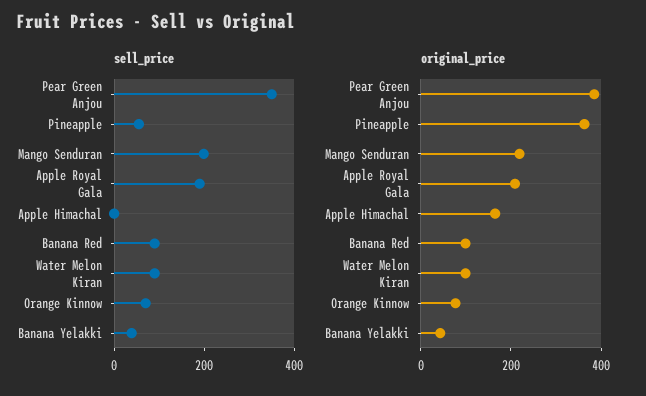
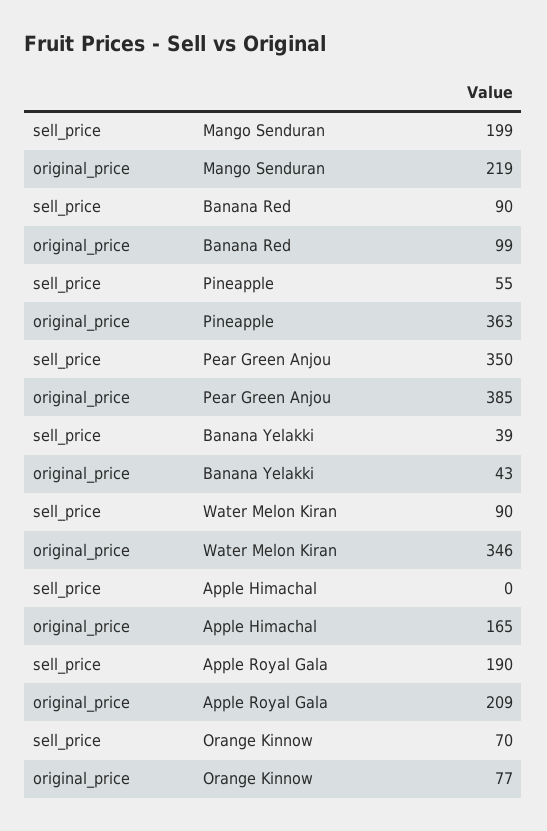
original_price, Water Melon Kiran: 100 -> 346

